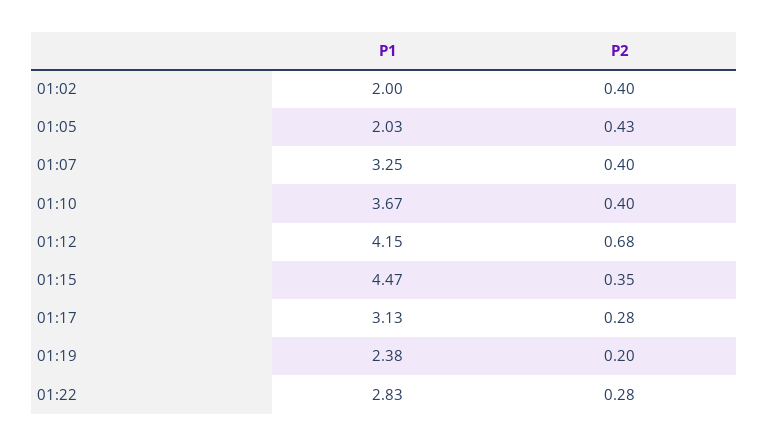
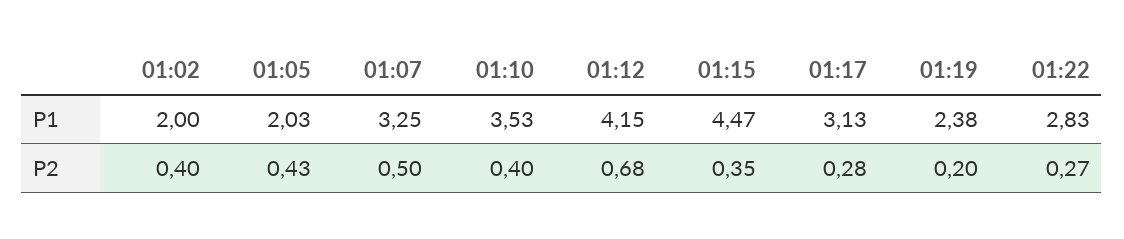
P2, 01:07: 0.4 -> 0.5
P1, 01:10: 3.67 -> 3.53
P2, 01:22: 0.28 -> 0.27

